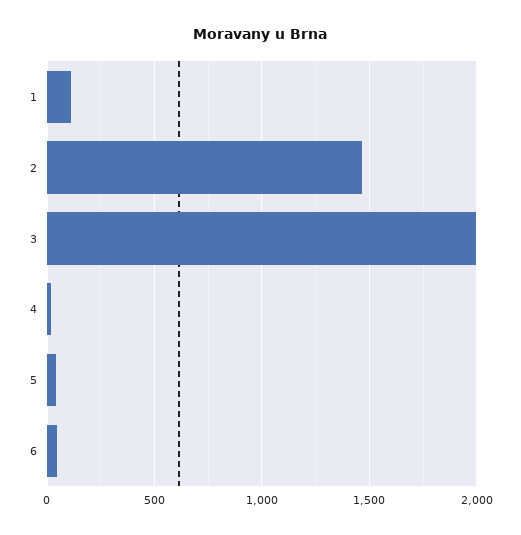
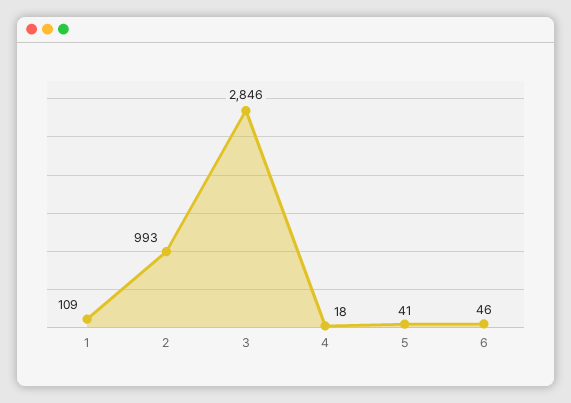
2: 1450 -> 993
3: 2000 -> 2846

